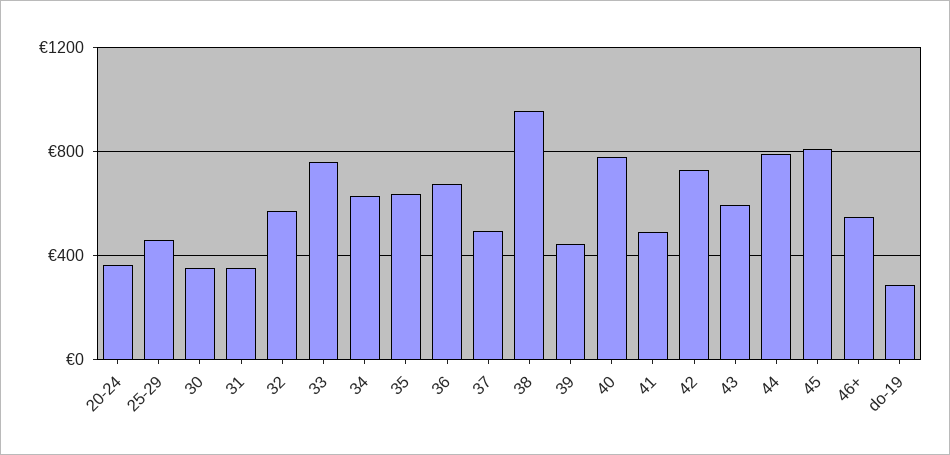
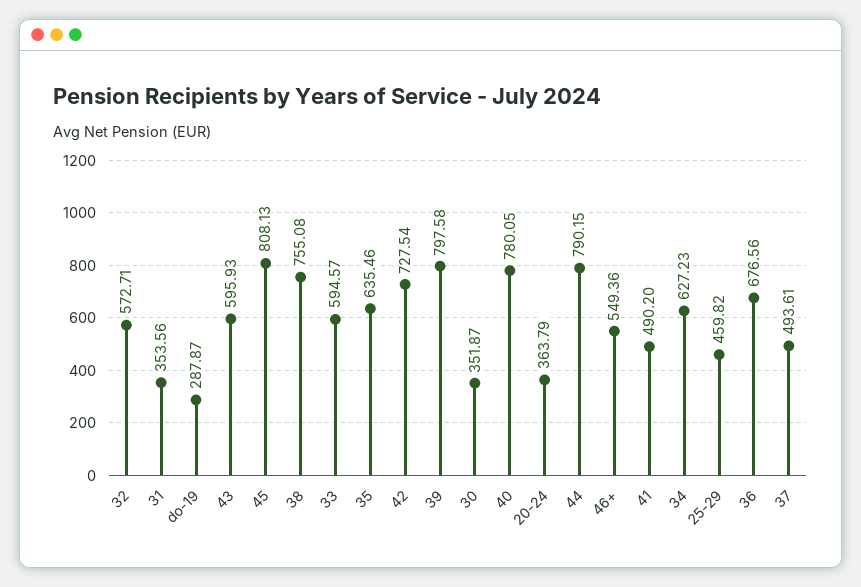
33: 750 -> 594.57
38: 950 -> 755.08
39: 450 -> 797.58

